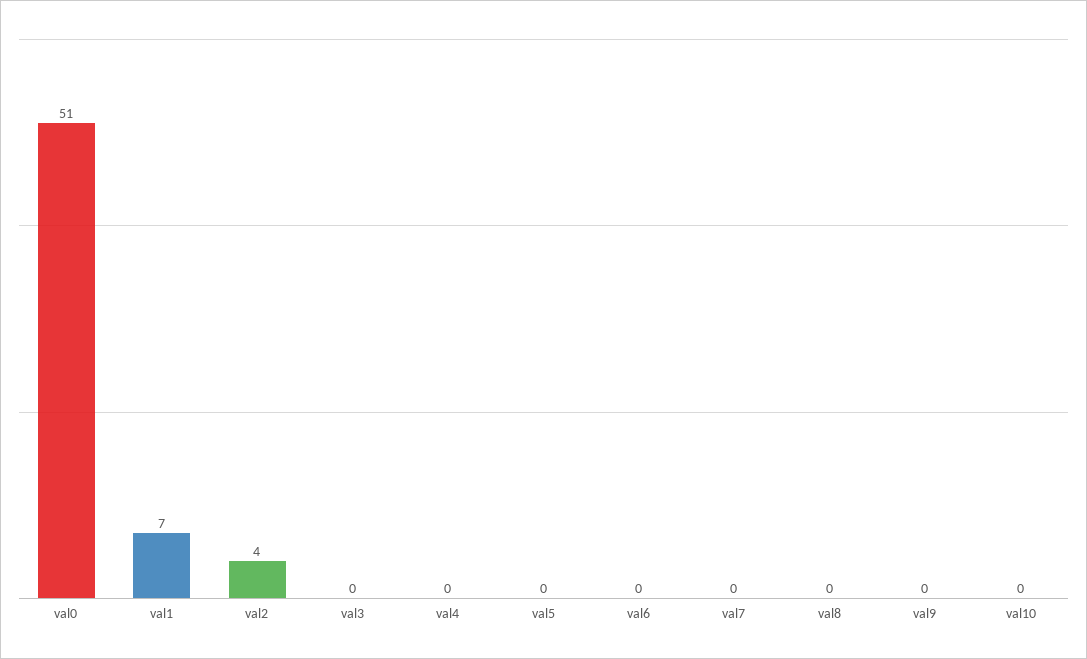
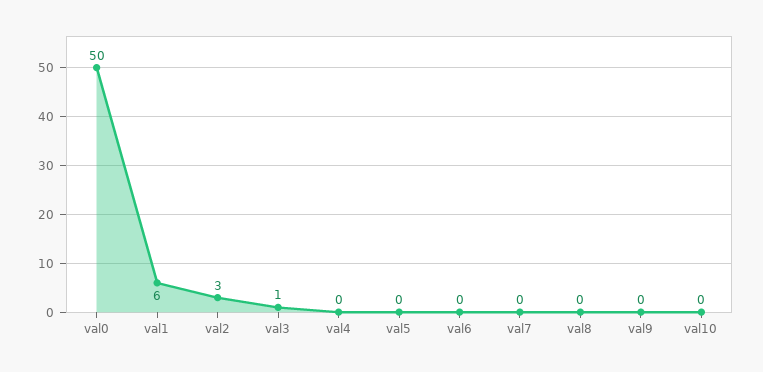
val0: 51 -> 50
val1: 7 -> 6
val2: 4 -> 3
val3: 0 -> 1

